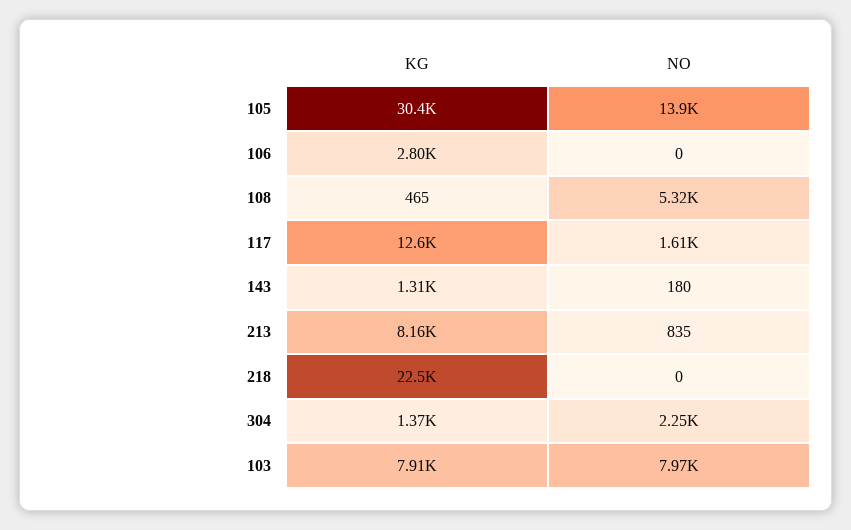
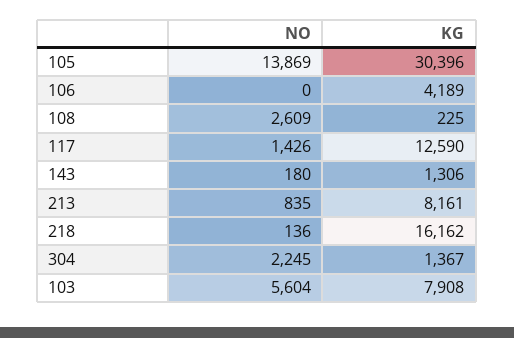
KG, 106: 2800 -> 4189
KG, 108: 465 -> 225
NO, 108: 5320 -> 2609
NO, 117: 1610 -> 1426
KG, 218: 22500 -> 16162
NO, 218: 0 -> 136
NO, 103: 7970 -> 5604

